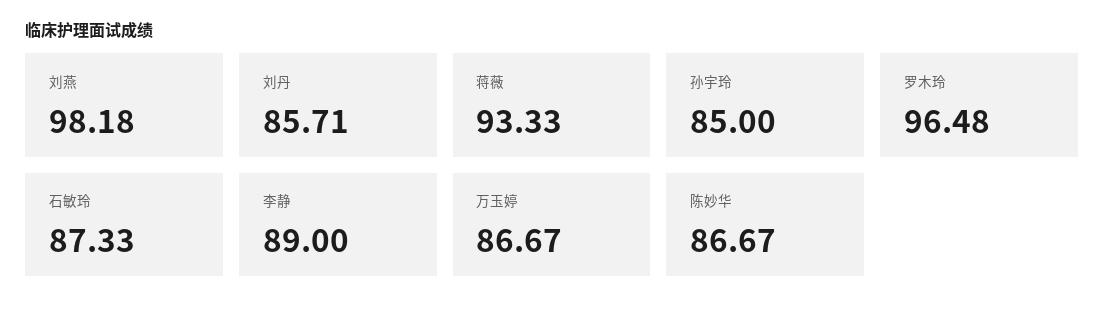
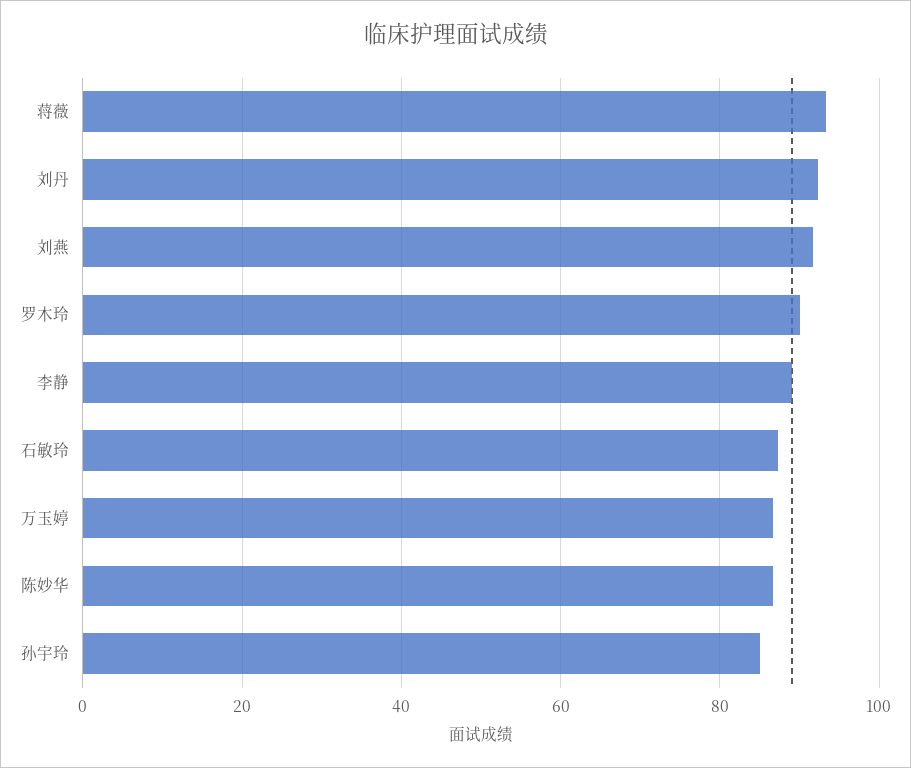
刘燕: 98.18 -> 92
刘丹: 85.71 -> 92
罗木玲: 96.48 -> 90

